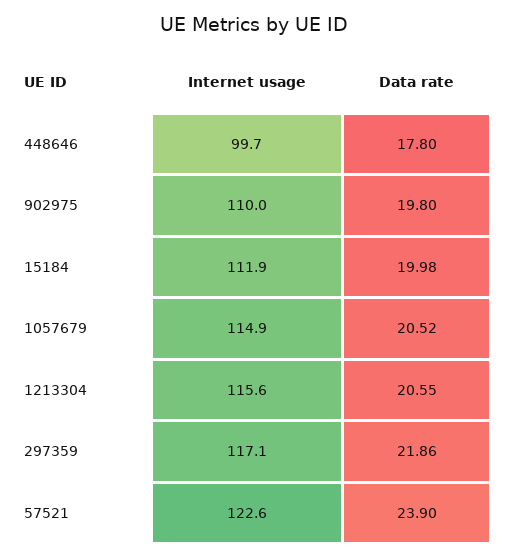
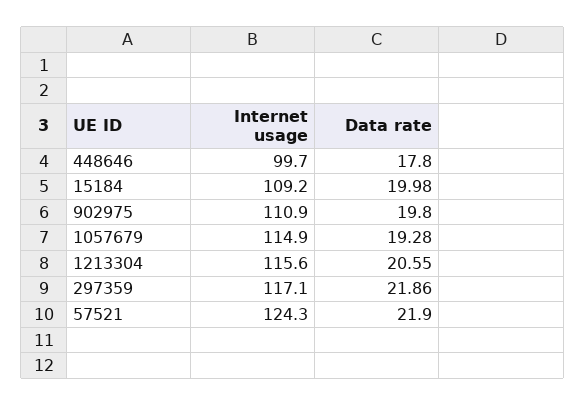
Internet usage, 902975: 110 -> 110.9
Internet usage, 15184: 111.9 -> 109.2
Data rate, 1057679: 20.52 -> 19.28
Internet usage, 57521: 122.6 -> 124.3
Data rate, 57521: 23.9 -> 21.9

